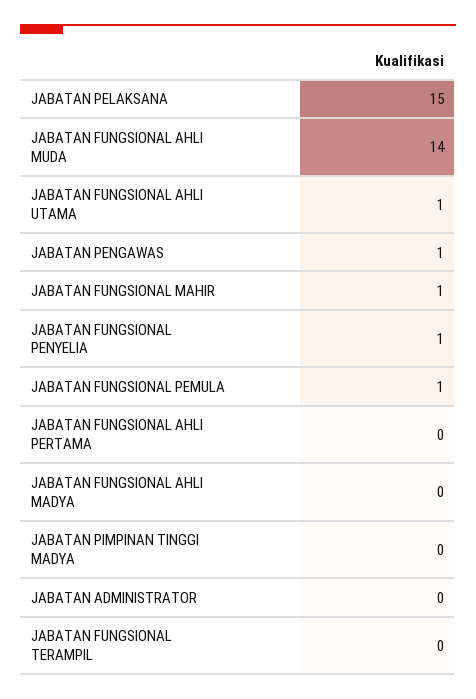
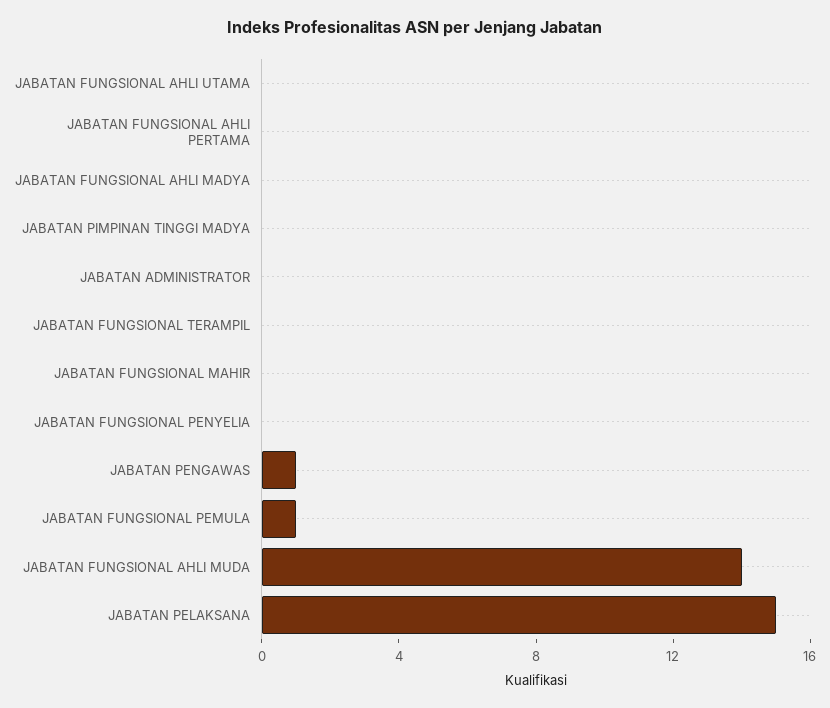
JABATAN FUNGSIONAL AHLI UTAMA: 1 -> 0
JABATAN FUNGSIONAL MAHIR: 1 -> 0
JABATAN FUNGSIONAL PENYELIA: 1 -> 0

